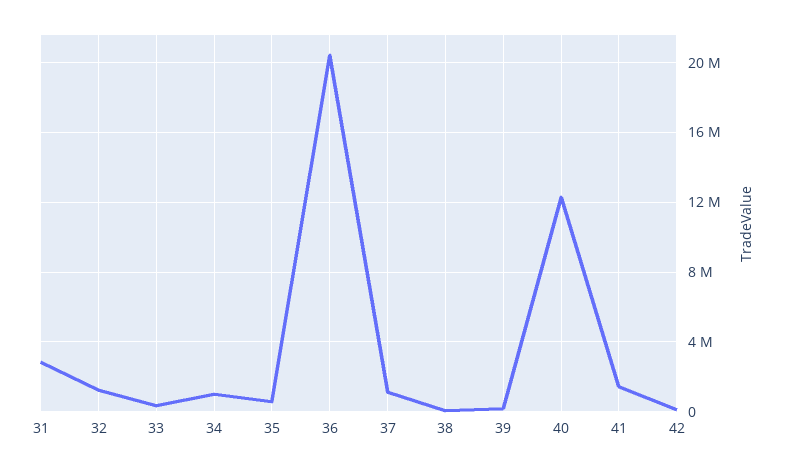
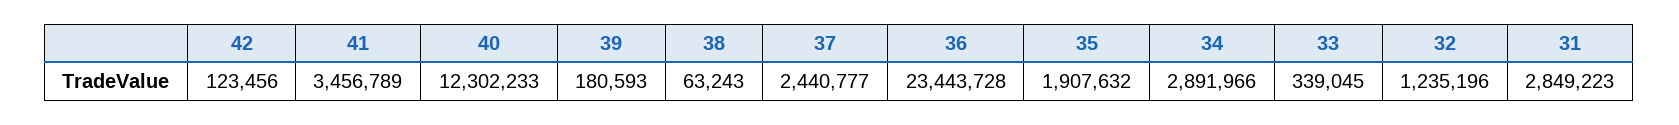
34: 1000000 -> 2891966
35: 500000 -> 1907632
36: 20500000 -> 23443728
37: 1000000 -> 2440777
41: 1500000 -> 3456789

